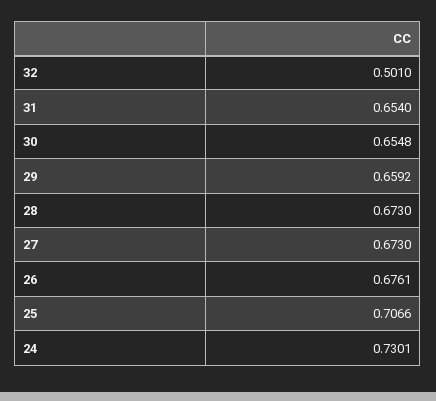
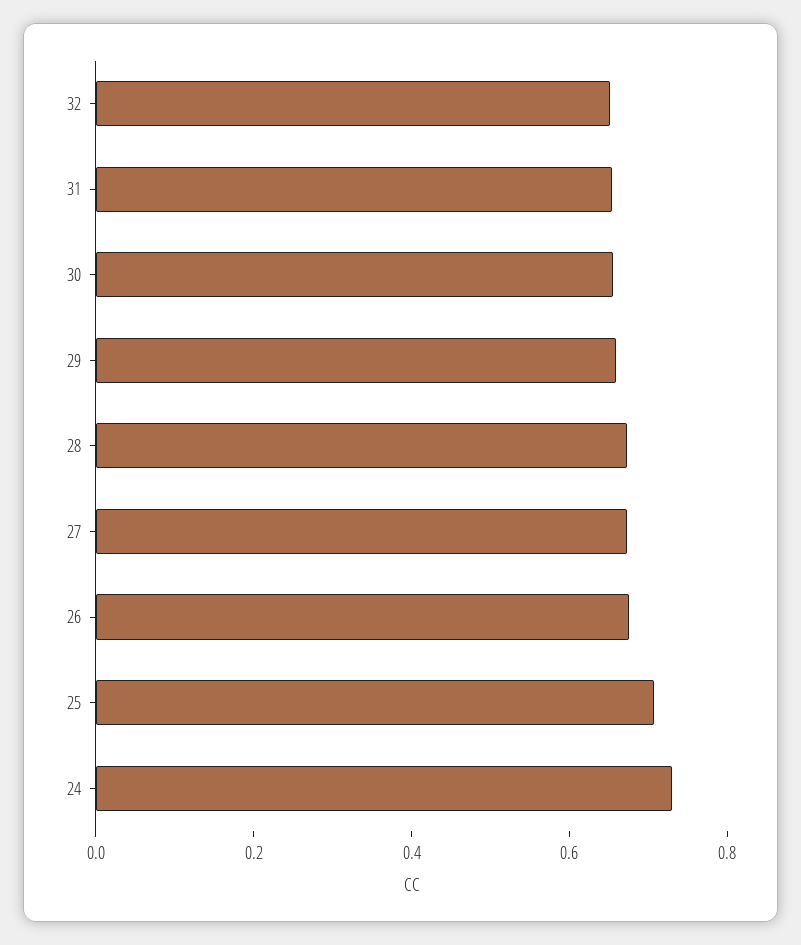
32: 0.501 -> 0.65

